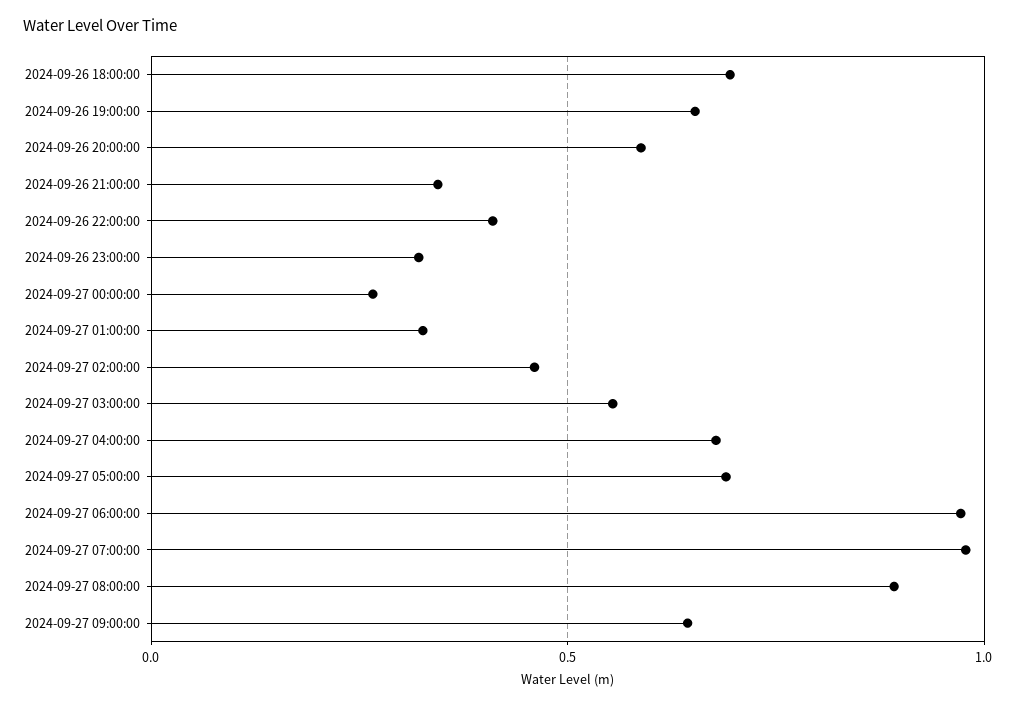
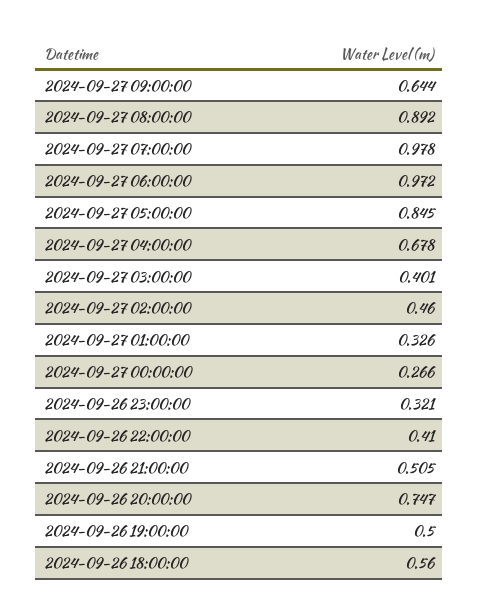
2024-09-26 18:00:00: 0.7 -> 0.56
2024-09-26 19:00:00: 0.65 -> 0.5
2024-09-26 20:00:00: 0.6 -> 0.747
2024-09-26 21:00:00: 0.35 -> 0.505
2024-09-27 03:00:00: 0.55 -> 0.401
2024-09-27 05:00:00: 0.7 -> 0.845

